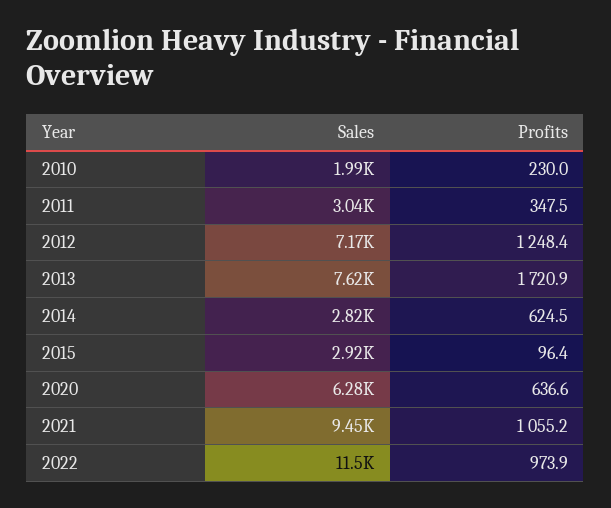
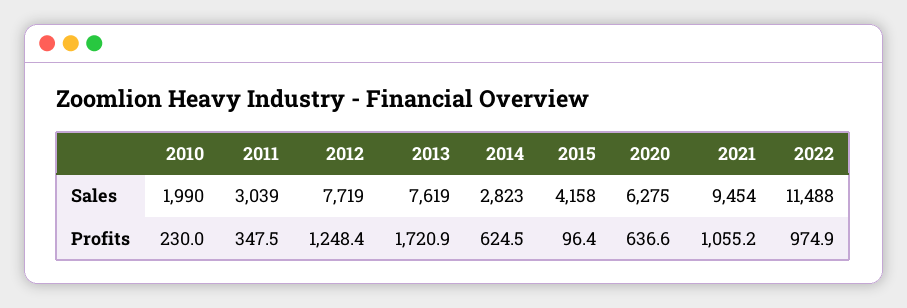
Sales, 2012: 7170 -> 7719
Sales, 2015: 2920 -> 4158
Profits, 2022: 973.9 -> 974.9

